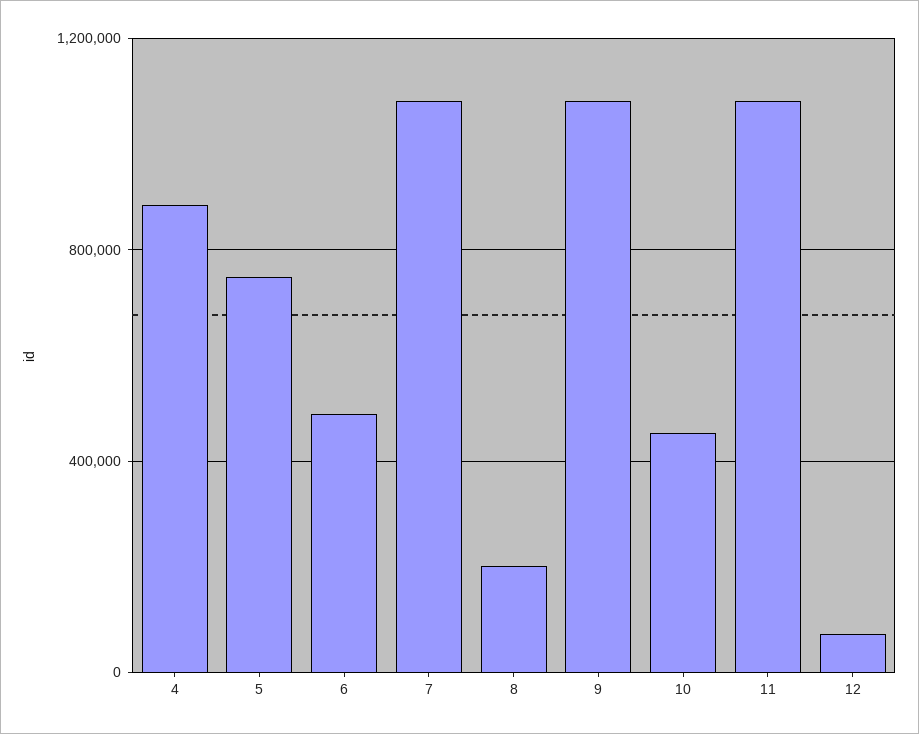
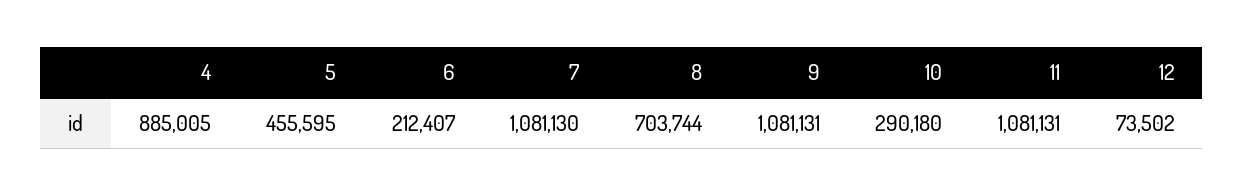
5: 750000 -> 455595
6: 500000 -> 212407
8: 200000 -> 703744
10: 450000 -> 290180

